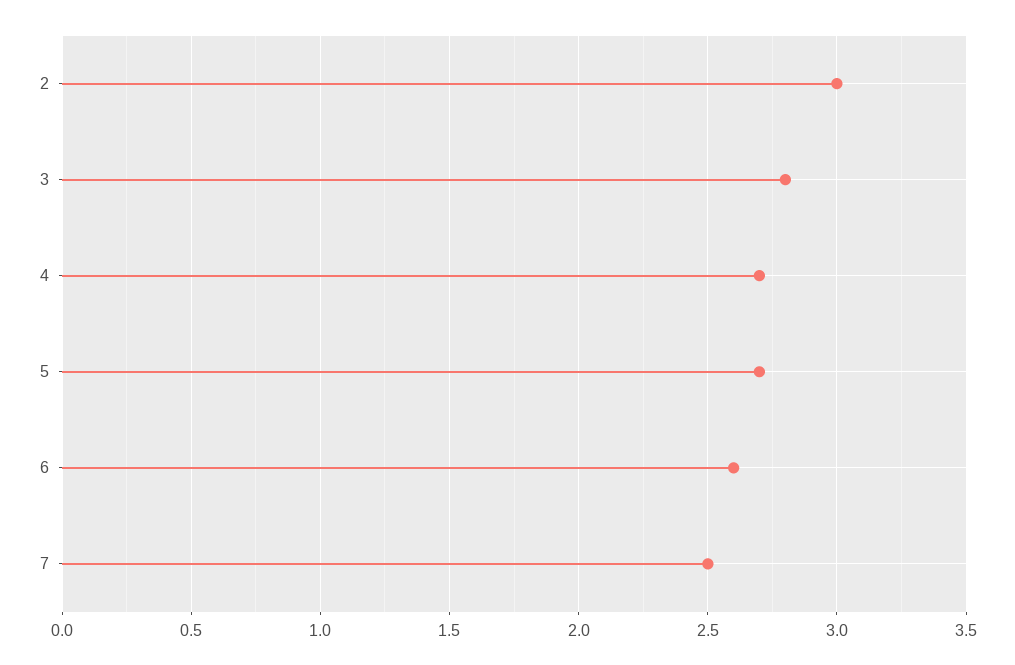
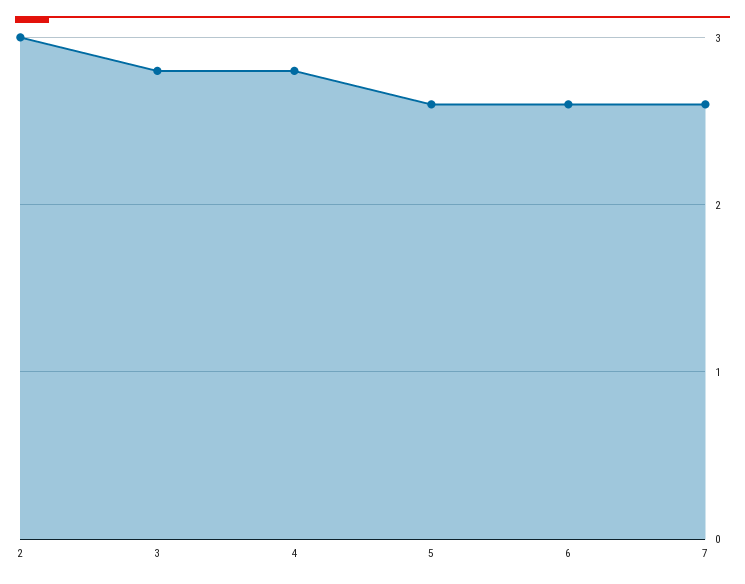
4: 2.7 -> 2.8
5: 2.7 -> 2.6
7: 2.5 -> 2.6

